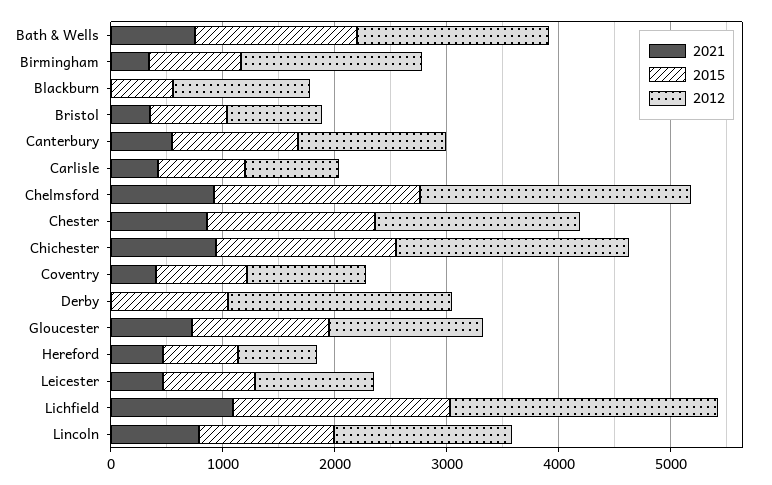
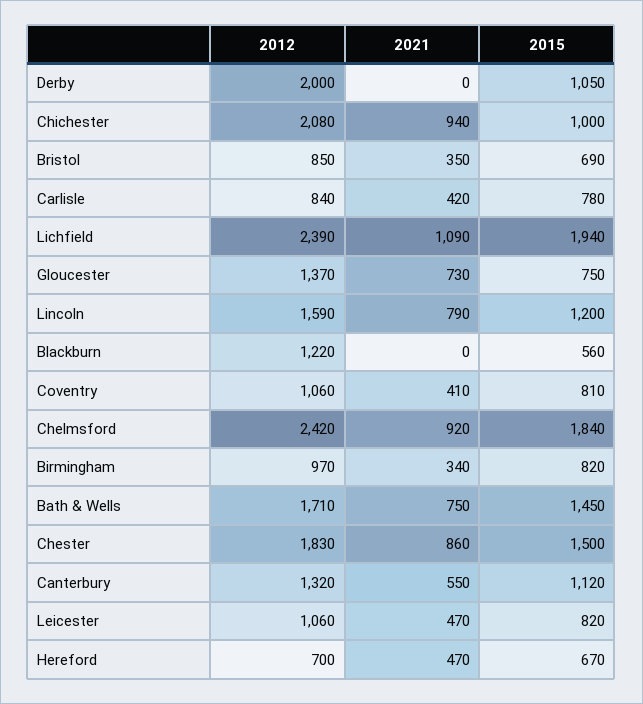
2012, Birmingham: 1600 -> 970
2015, Chichester: 1600 -> 1000
2015, Gloucester: 1200 -> 750

